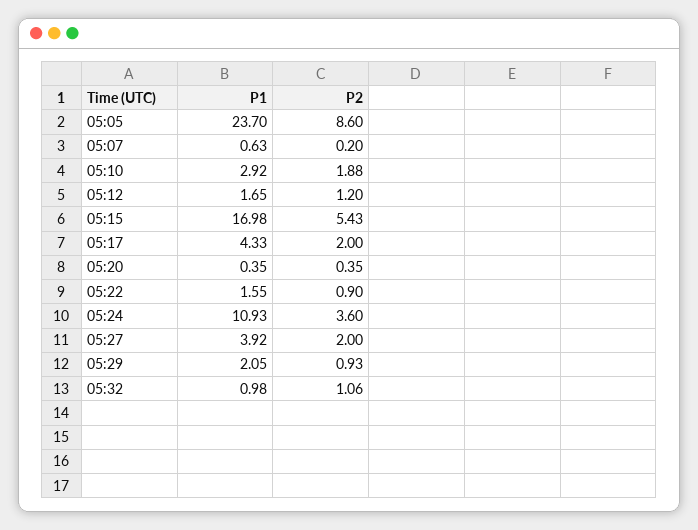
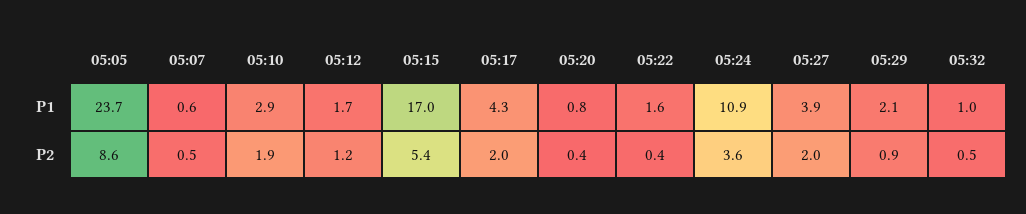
P2, 05:07: 0.2 -> 0.5
P1, 05:20: 0.35 -> 0.8
P2, 05:22: 0.9 -> 0.4
P2, 05:32: 1.06 -> 0.5

